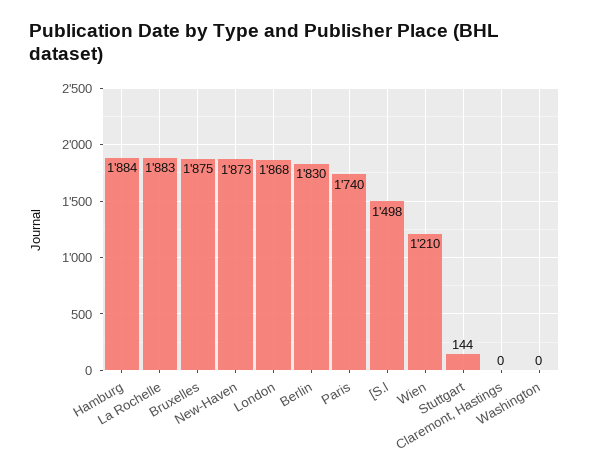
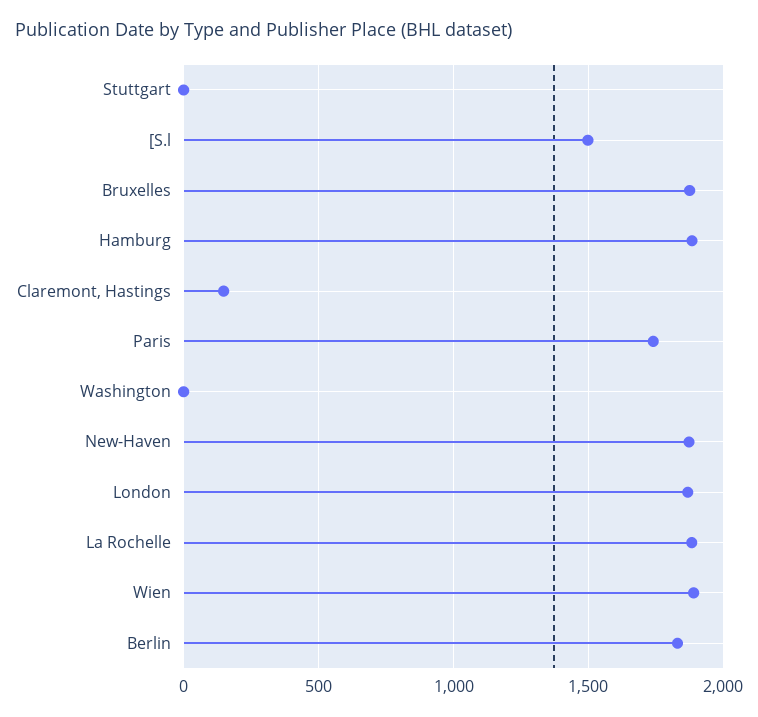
Wien: 1210 -> 1900
Stuttgart: 144 -> 0
Claremont, Hastings: 0 -> 150

